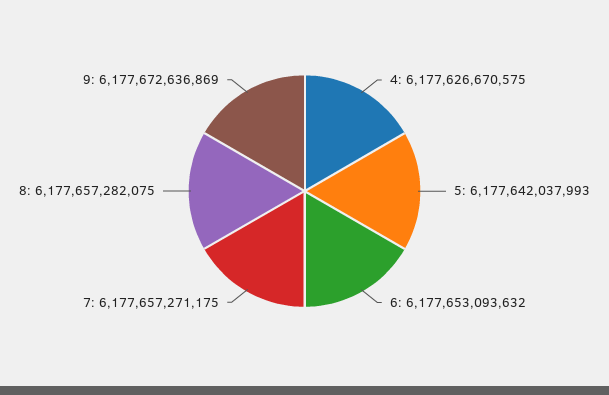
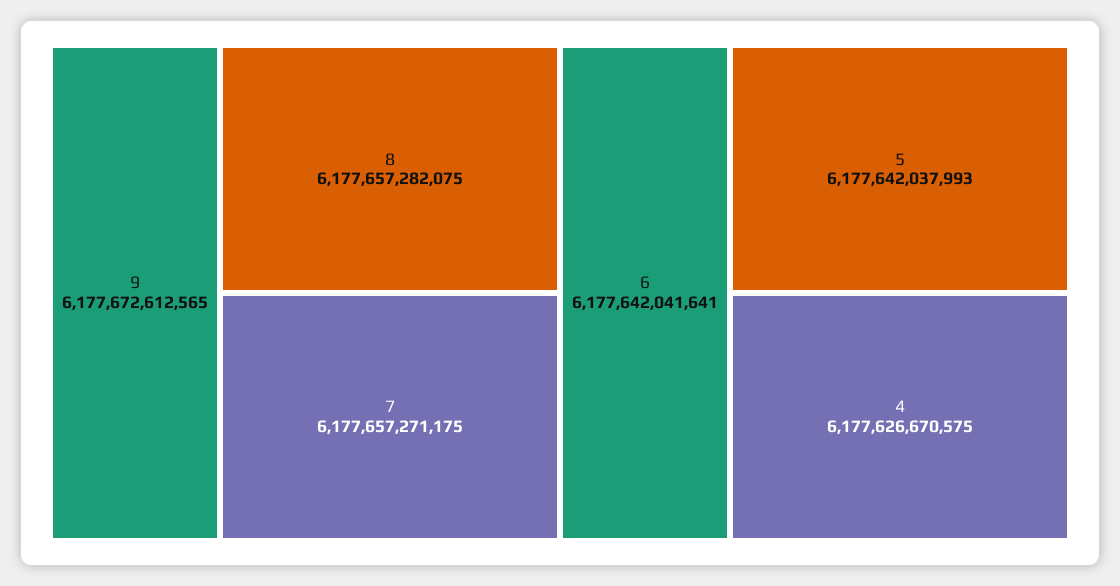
6: 6177653093632 -> 6177642041641
9: 6177672636869 -> 6177672612565

